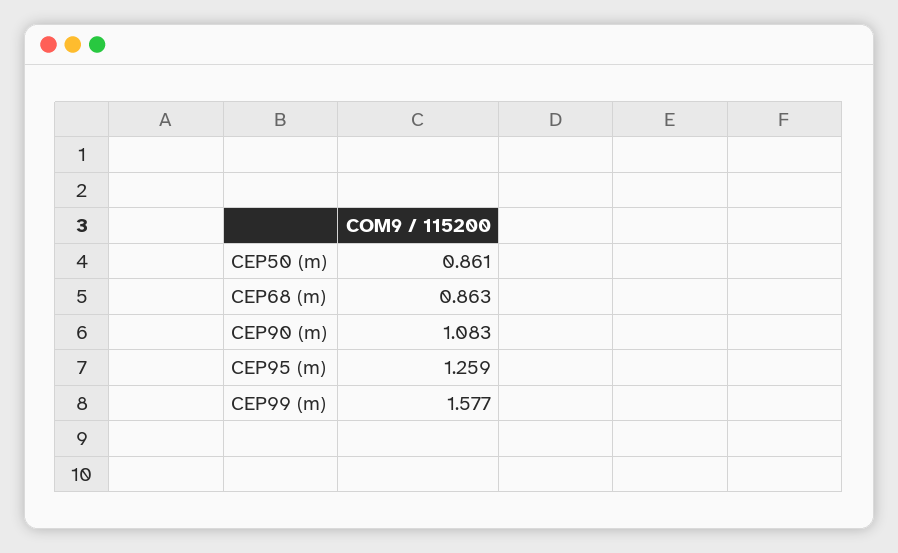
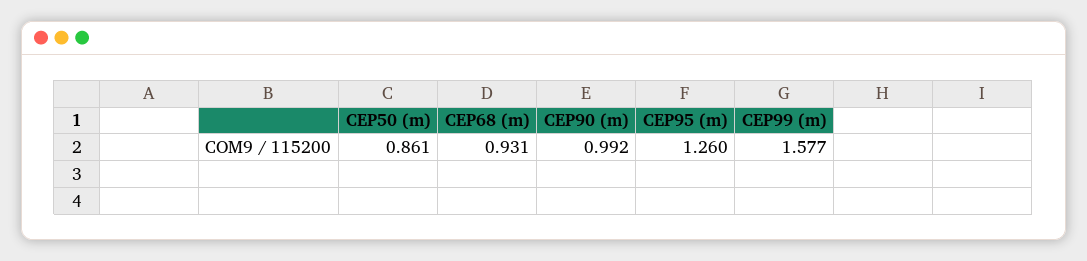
CEP68 (m): 0.863 -> 0.931
CEP90 (m): 1.083 -> 0.992
CEP95 (m): 1.259 -> 1.26

